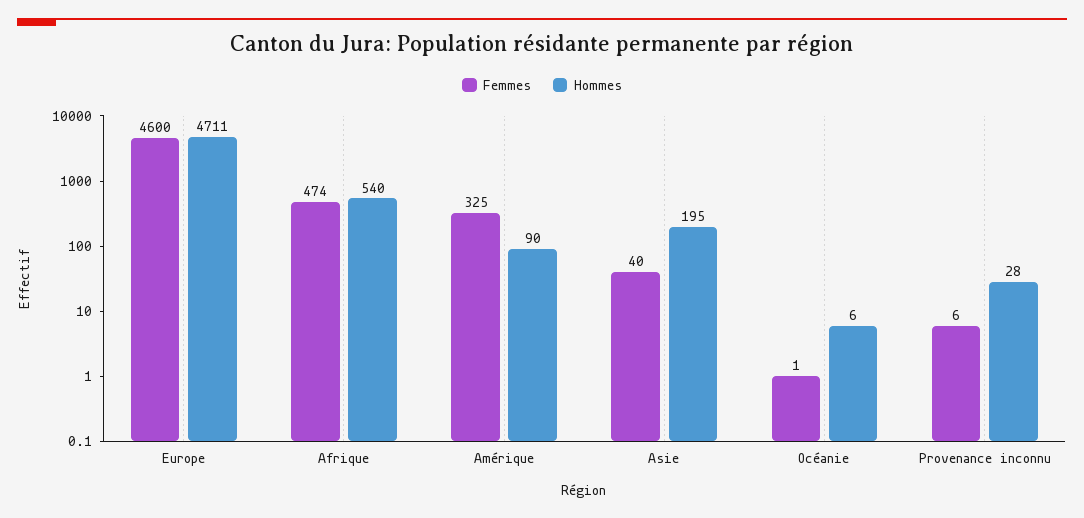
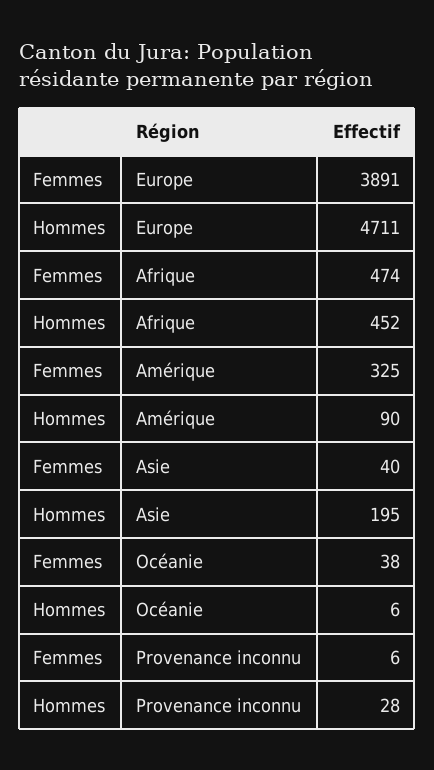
Femmes, Europe: 4600 -> 3891
Hommes, Afrique: 540 -> 452
Femmes, Océanie: 1 -> 38

